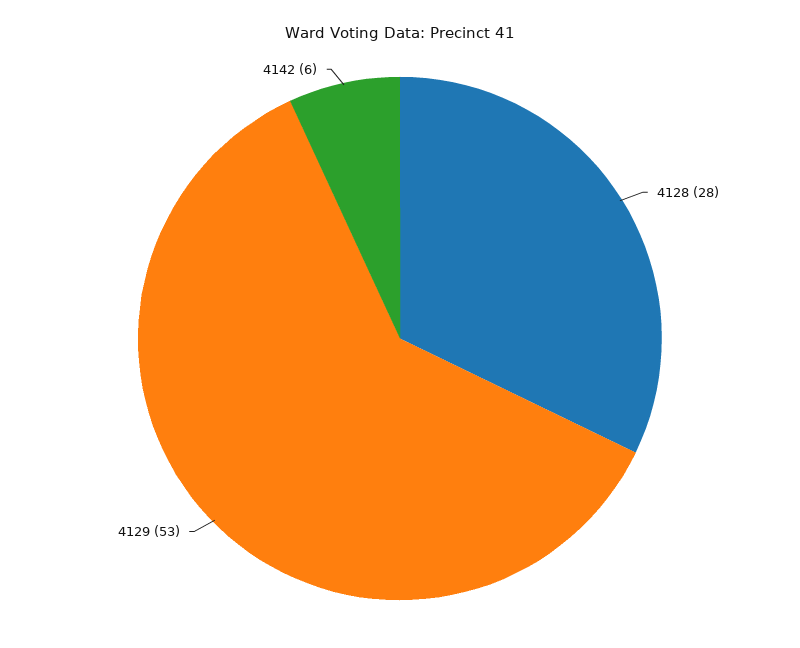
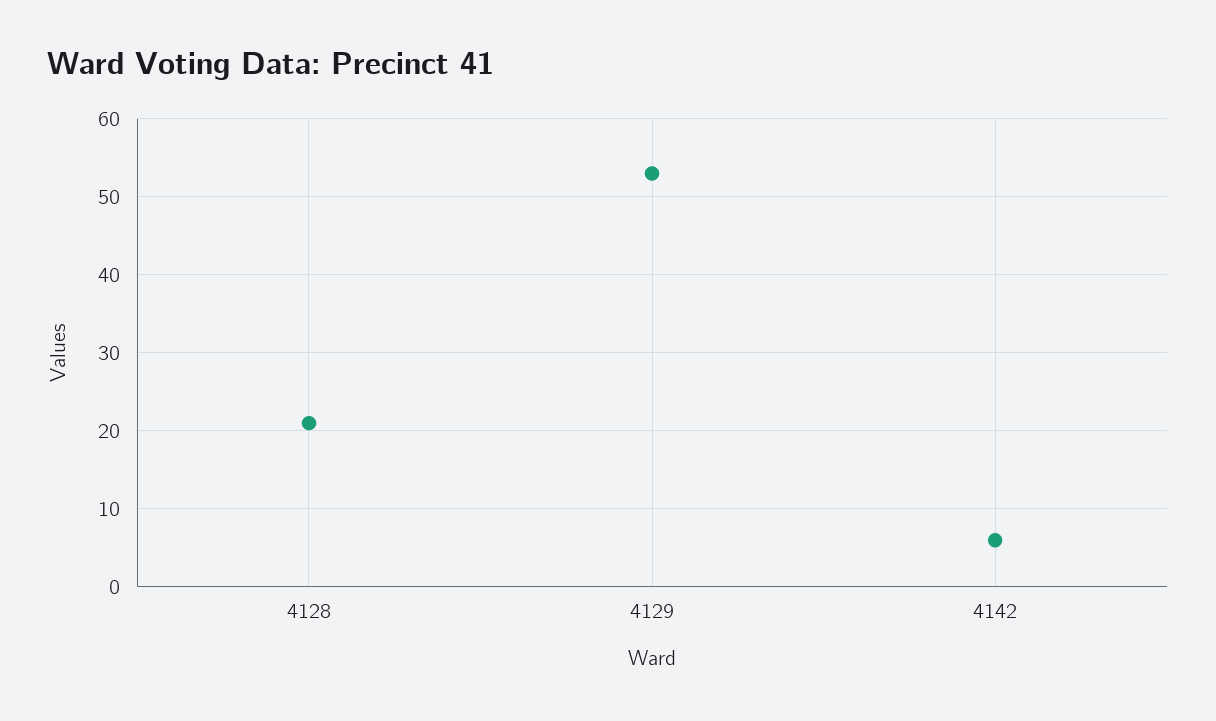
4128: 28 -> 21

